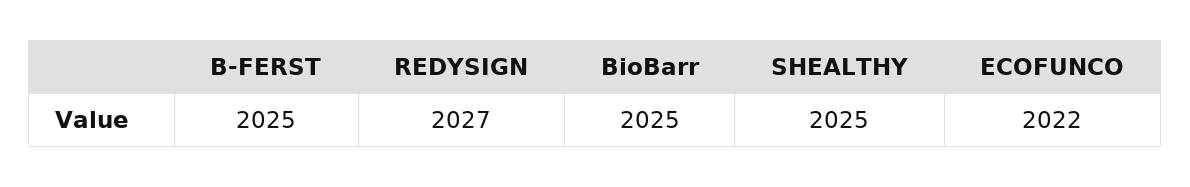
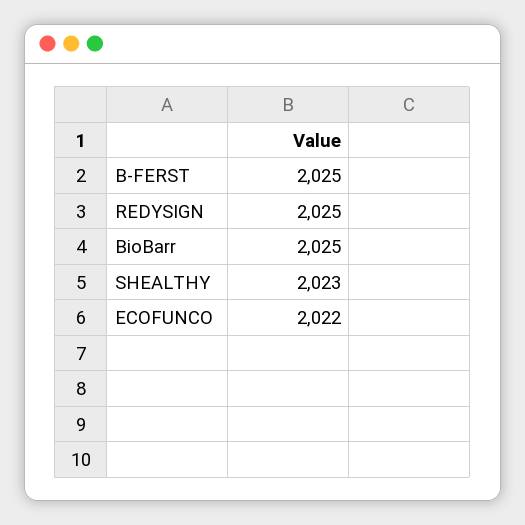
REDYSIGN: 2027 -> 2025
SHEALTHY: 2025 -> 2023

